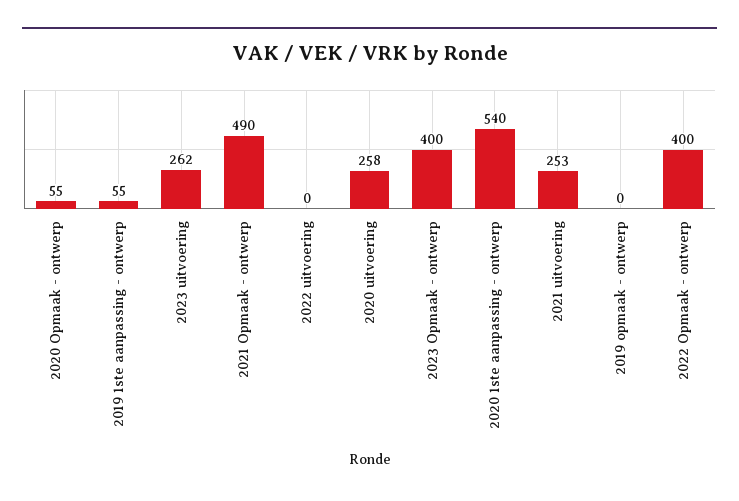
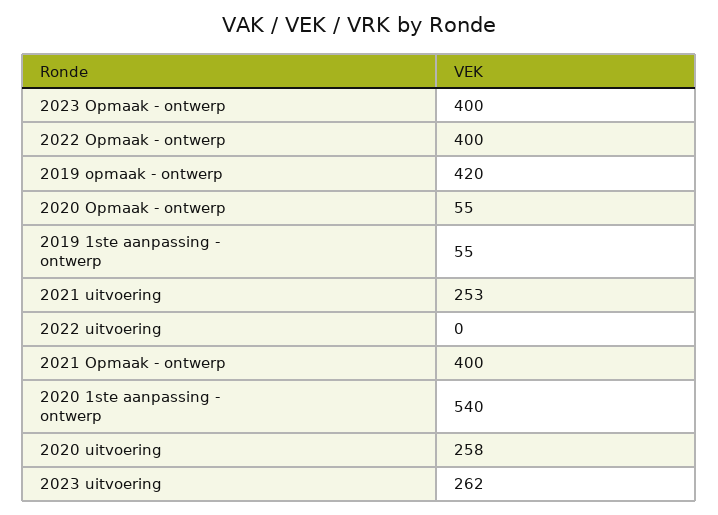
2021 Opmaak - ontwerp: 490 -> 400
2019 opmaak - ontwerp: 0 -> 420

